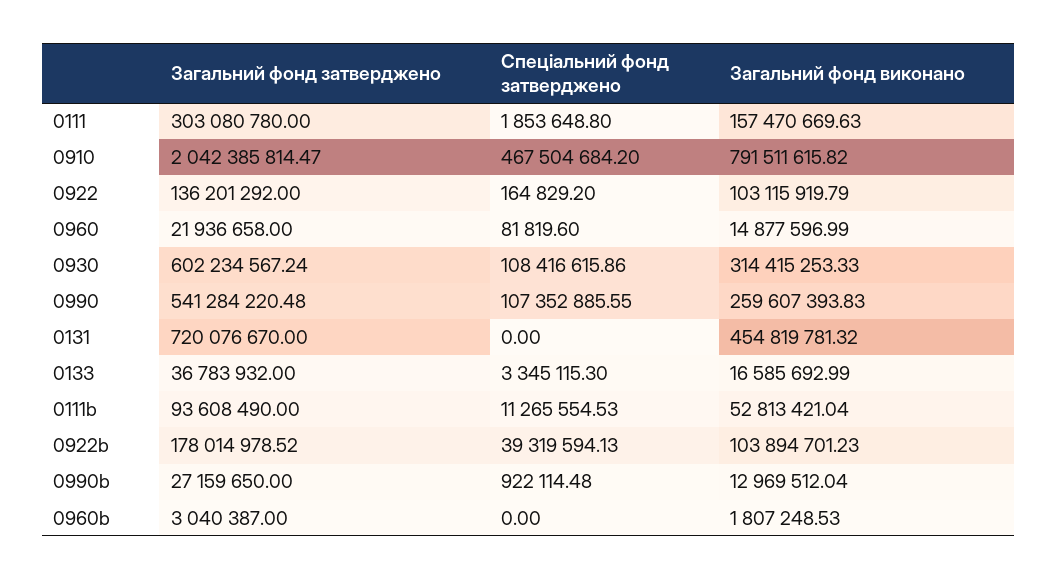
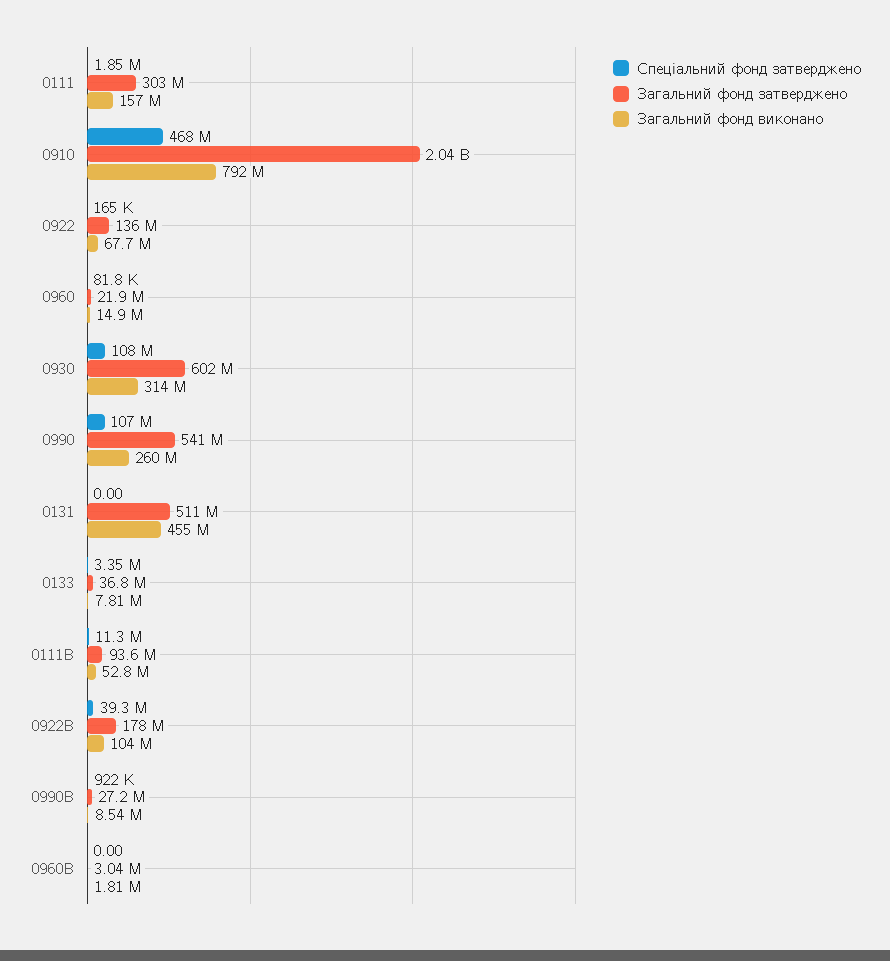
Загальний фонд виконано, 0922: 103115919.79 -> 67700000
Загальний фонд затверджено, 0131: 720076670 -> 511000000
Загальний фонд виконано, 0133: 16585692.99 -> 7810000
Загальний фонд виконано, 0990b: 12969512.04 -> 8540000

